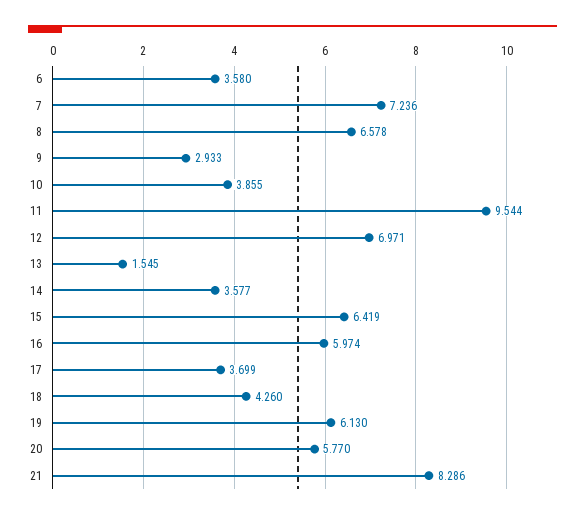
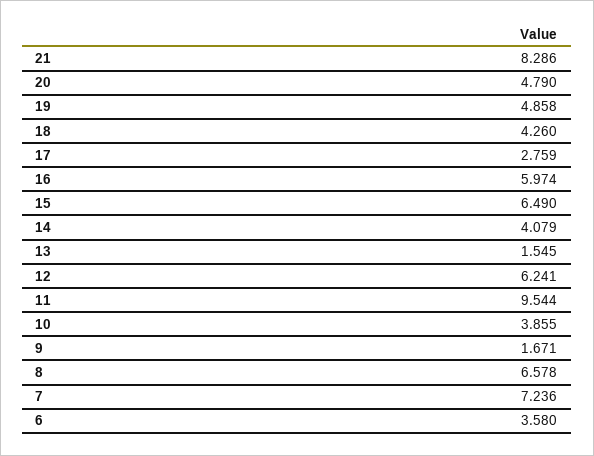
9: 2.933 -> 1.671
12: 6.971 -> 6.241
14: 3.577 -> 4.079
15: 6.419 -> 6.49
17: 3.699 -> 2.759
19: 6.13 -> 4.858
20: 5.77 -> 4.79

